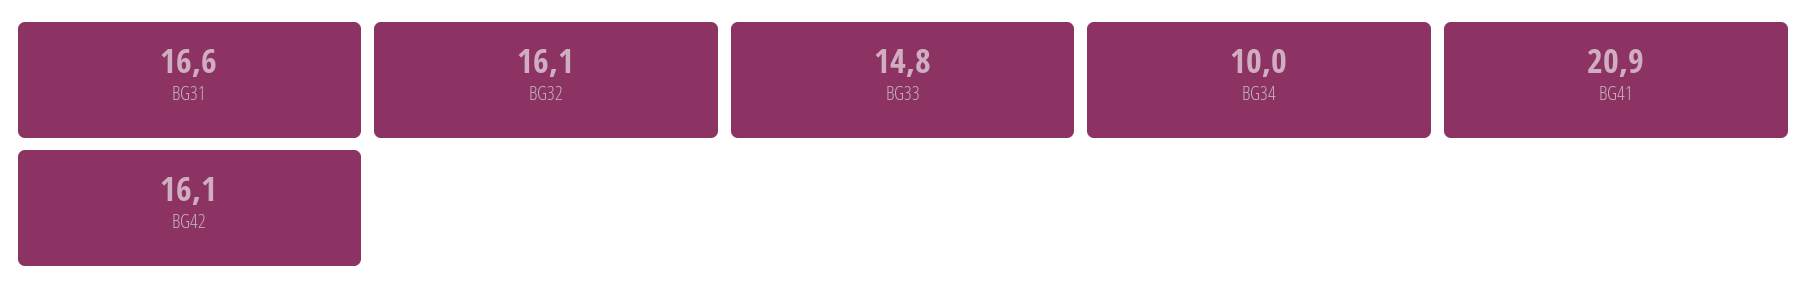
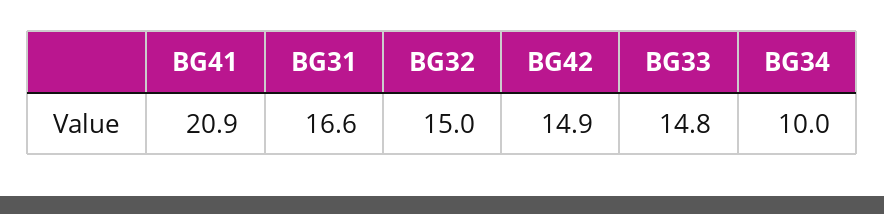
BG32: 16.1 -> 15
BG42: 16.1 -> 14.9

